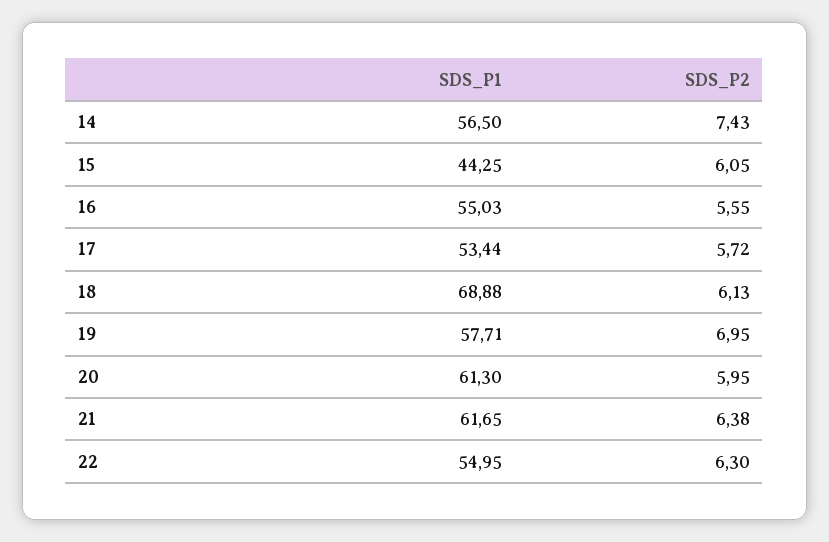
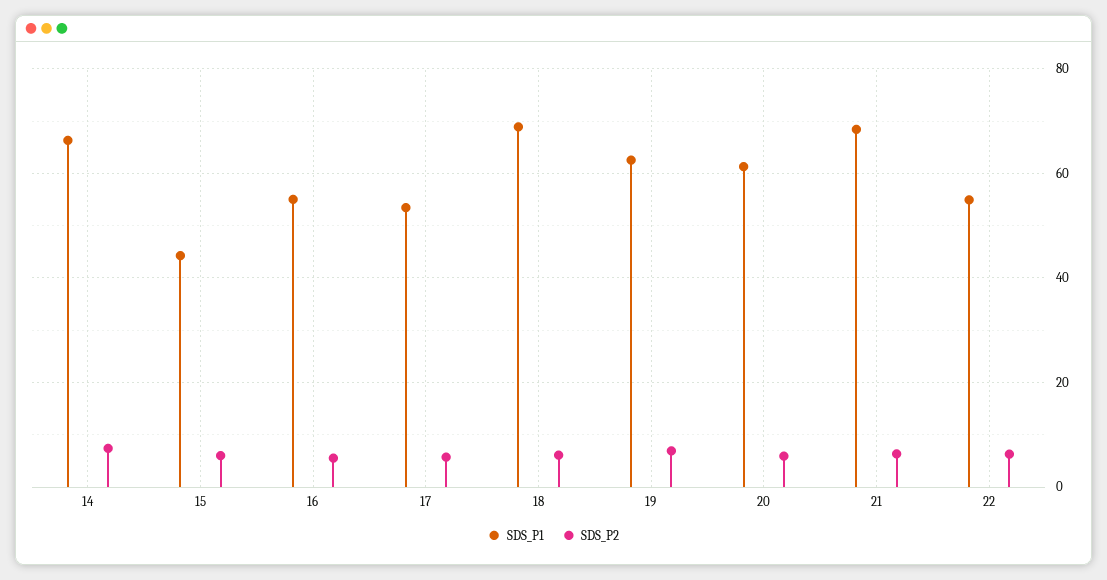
SDS_P1, 14: 56.5 -> 66
SDS_P1, 19: 57.71 -> 62
SDS_P1, 21: 61.65 -> 68

